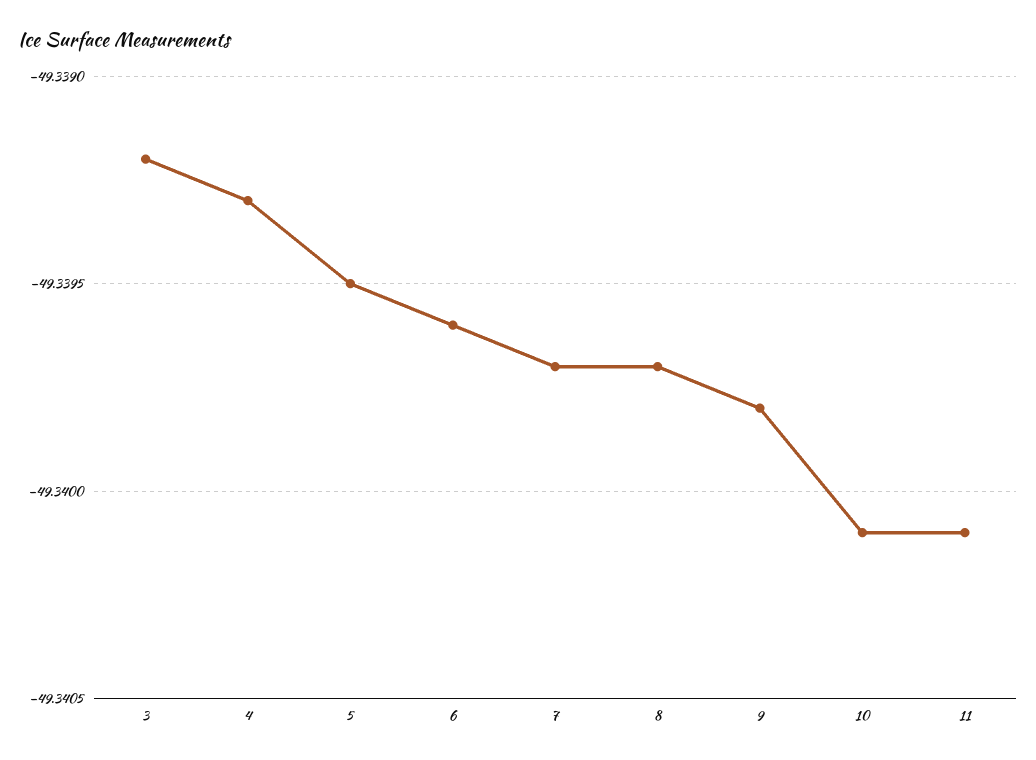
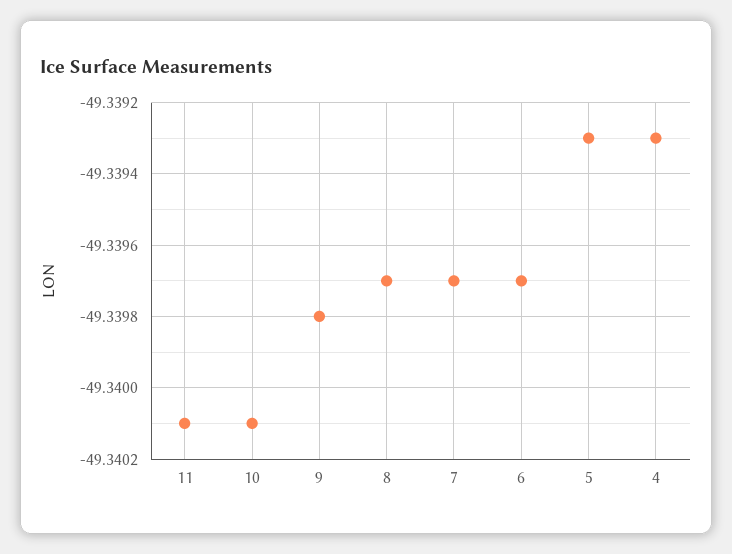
3: -49.3392 -> none
5: -49.3395 -> -49.3393
6: -49.3396 -> -49.3397

